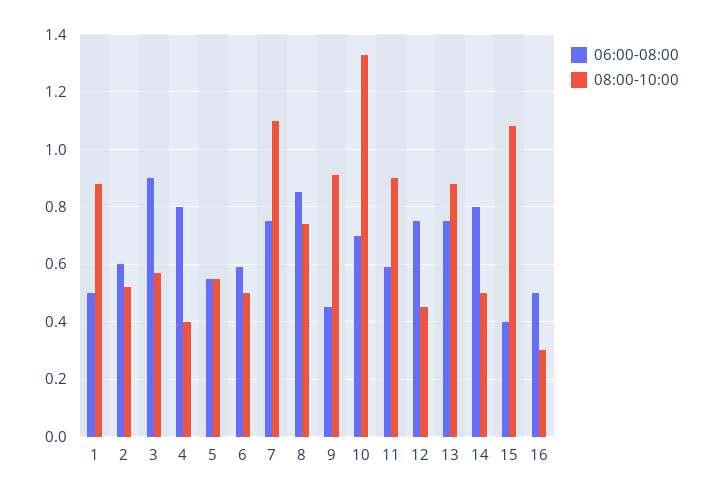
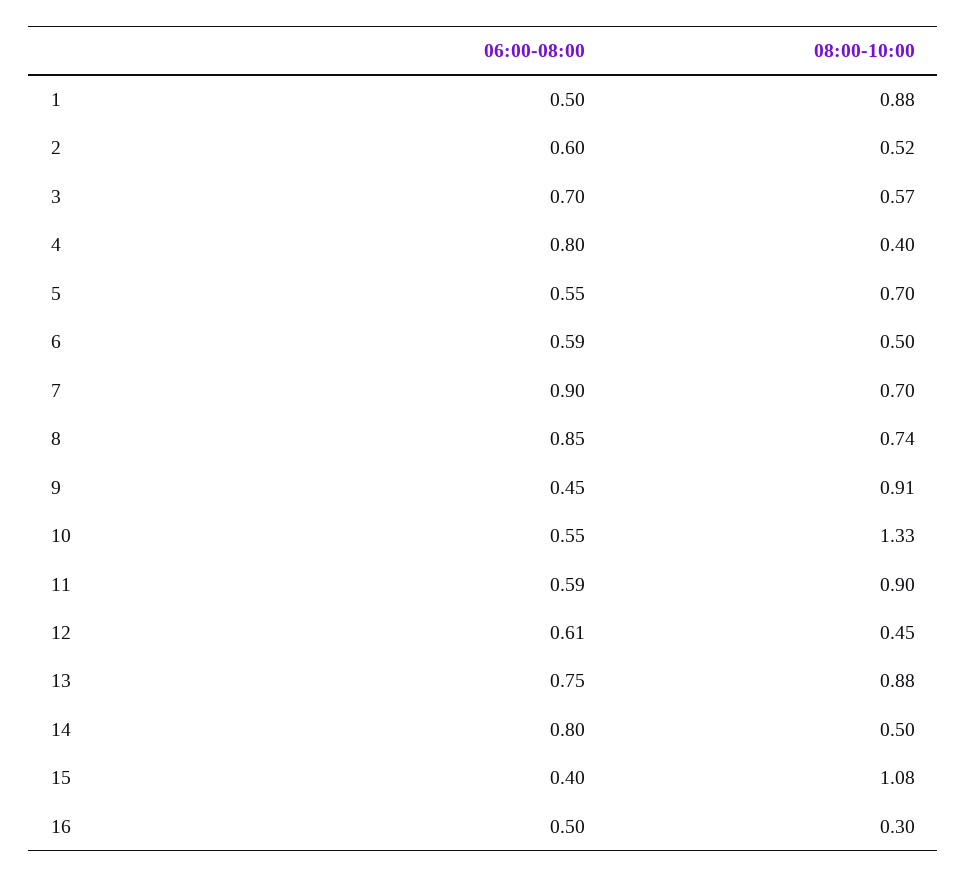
06:00-08:00, 3: 0.9 -> 0.7
08:00-10:00, 5: 0.55 -> 0.7
06:00-08:00, 7: 0.75 -> 0.9
08:00-10:00, 7: 1.1 -> 0.7
06:00-08:00, 10: 0.7 -> 0.55
06:00-08:00, 12: 0.75 -> 0.61

